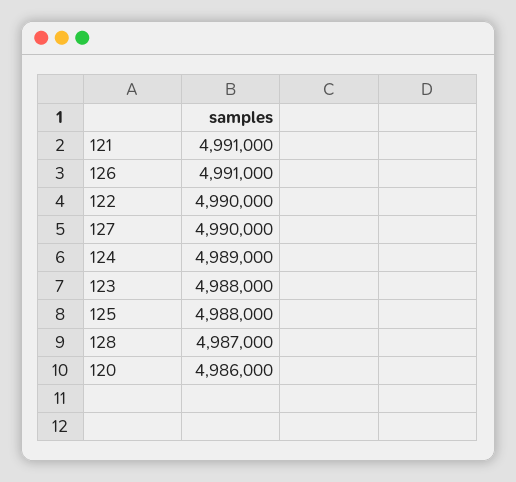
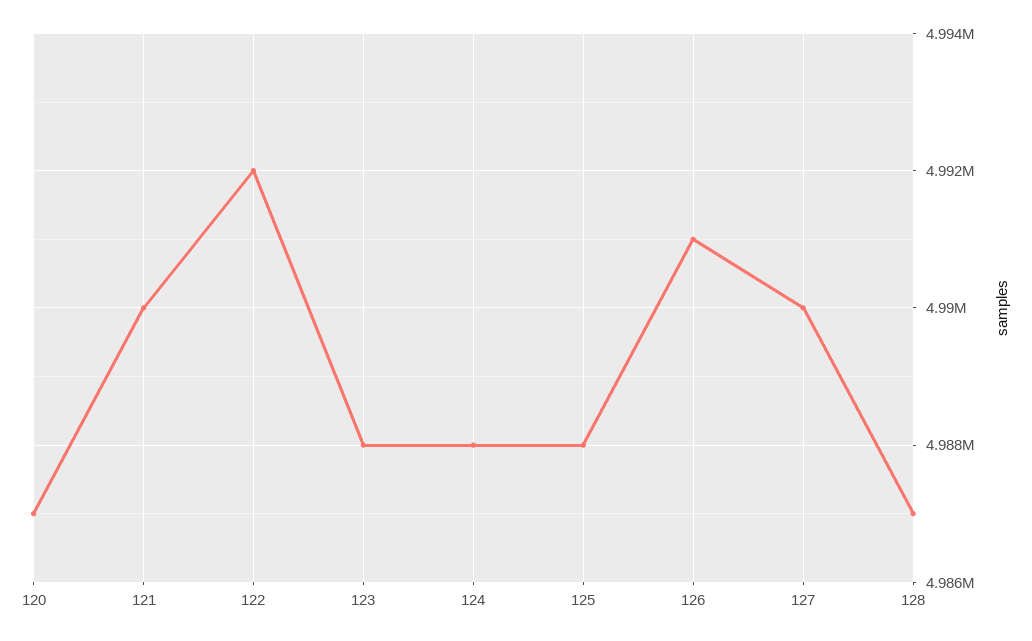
121: 4991000 -> 4990000
122: 4990000 -> 4992000
124: 4989000 -> 4988000
120: 4986000 -> 4987000

